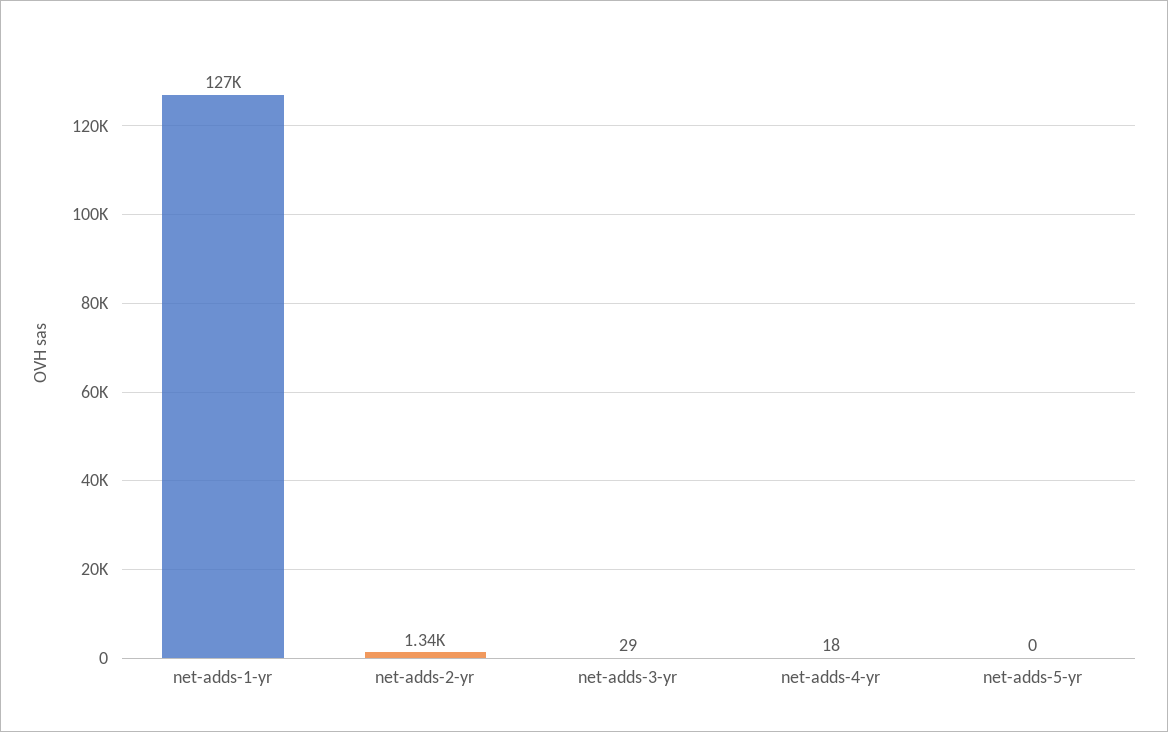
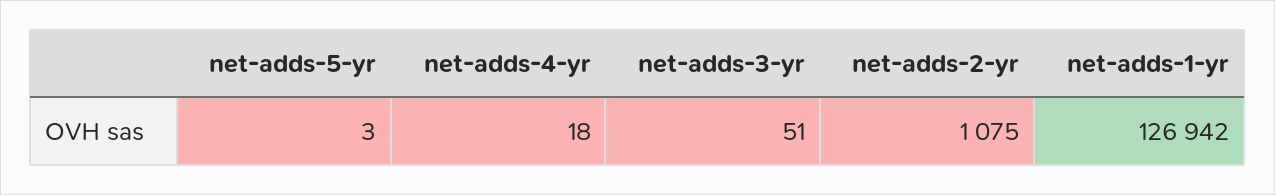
net-adds-2-yr: 1340 -> 1075
net-adds-3-yr: 29 -> 51
net-adds-5-yr: 0 -> 3

